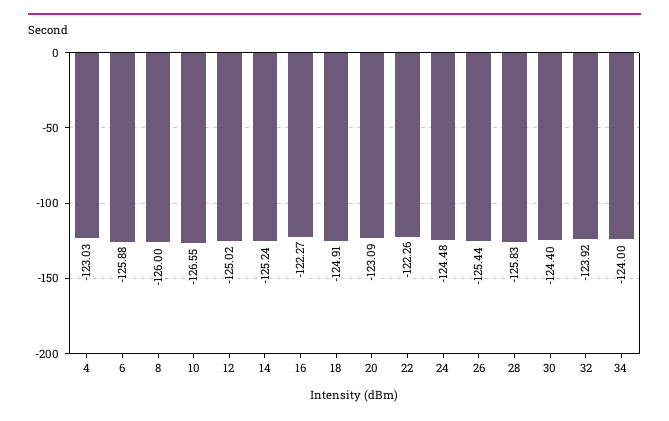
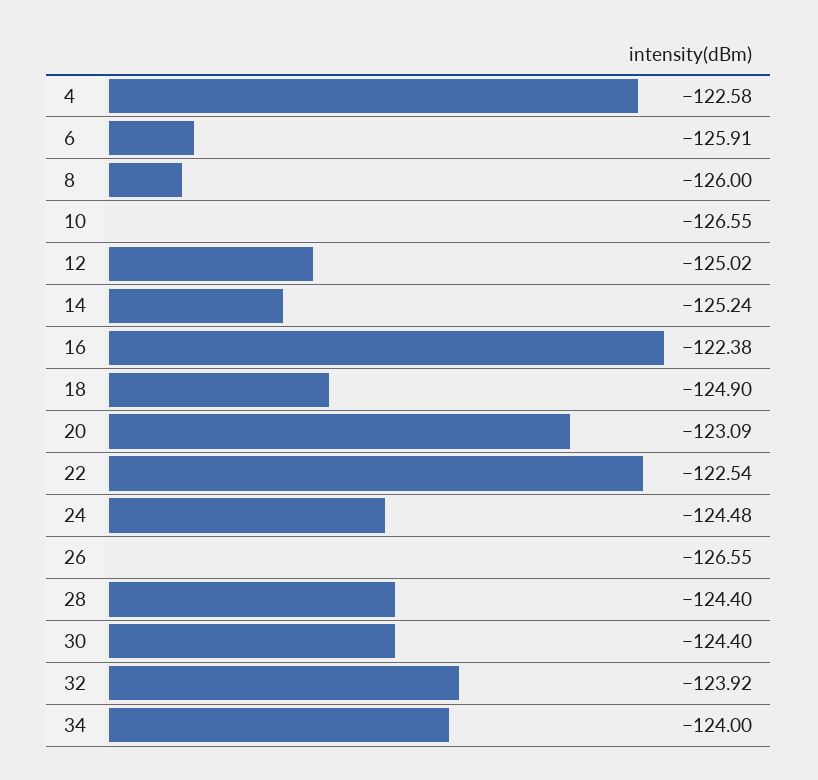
4: -123.03 -> -122.58
6: -125.88 -> -125.91
16: -122.27 -> -122.38
18: -124.91 -> -124.9
22: -122.26 -> -122.54
26: -125.44 -> -126.55
28: -125.83 -> -124.4

